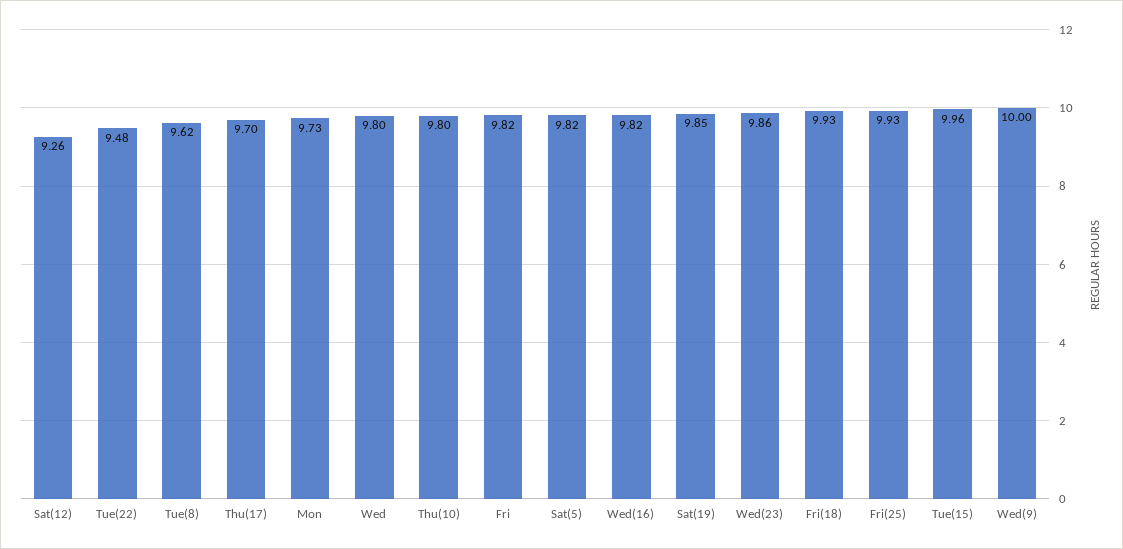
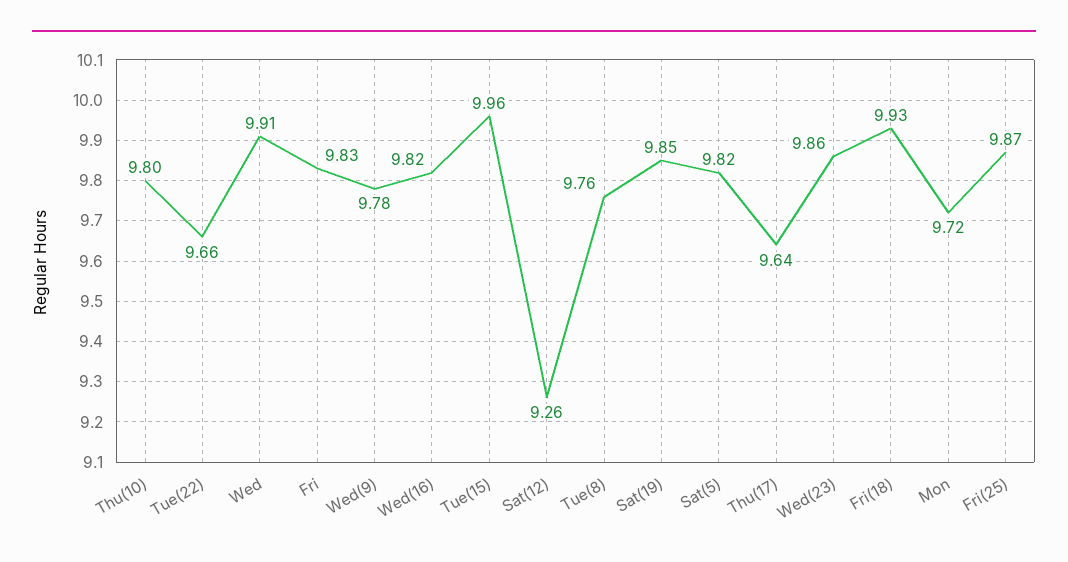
Tue(22): 9.48 -> 9.66
Tue(8): 9.62 -> 9.76
Thu(17): 9.7 -> 9.64
Mon: 9.73 -> 9.72
Wed: 9.8 -> 9.91
Fri: 9.82 -> 9.83
Fri(25): 9.93 -> 9.87
Wed(9): 10 -> 9.78

